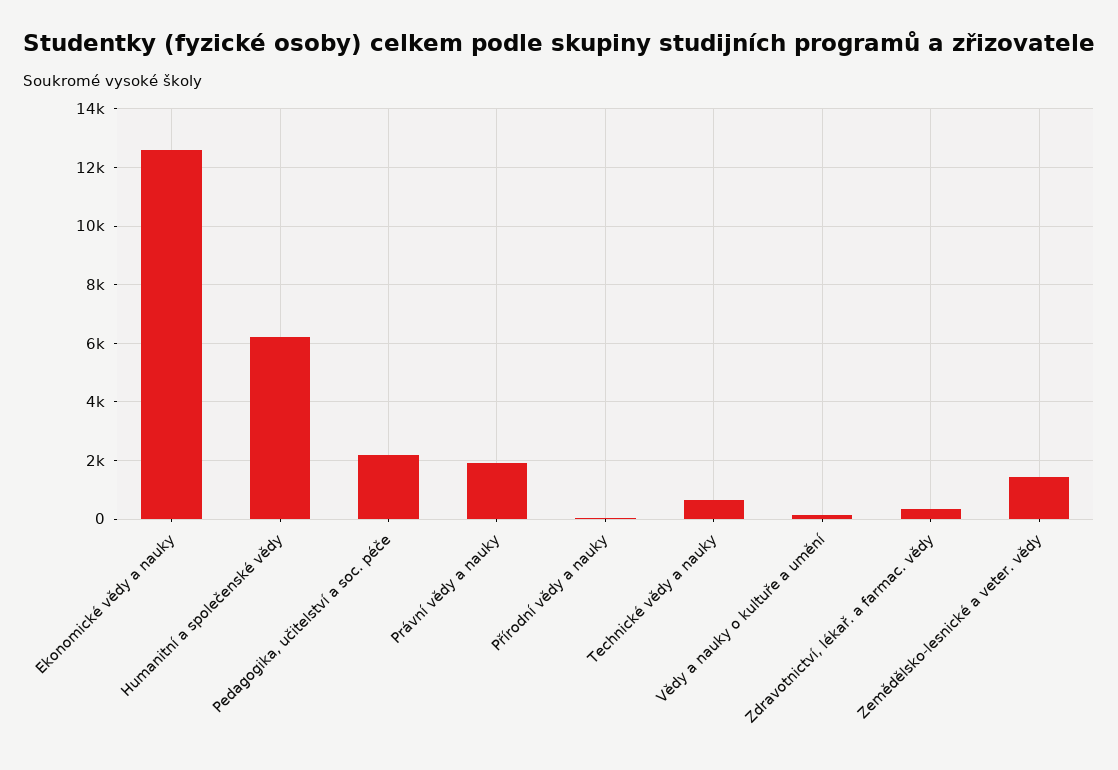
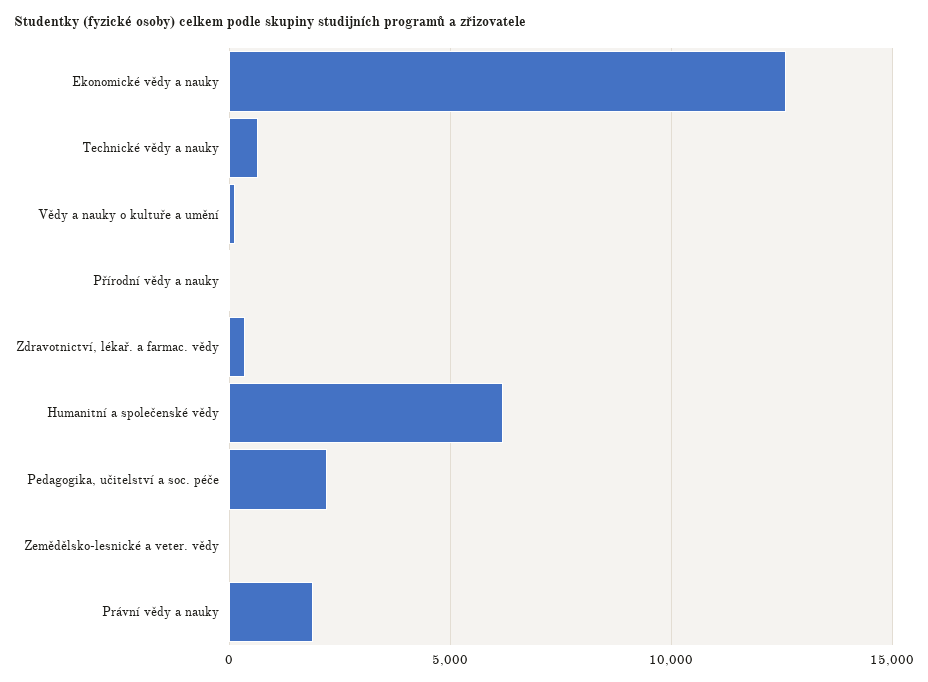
Zemědělsko-lesnické a veter. vědy: 1500 -> 0

